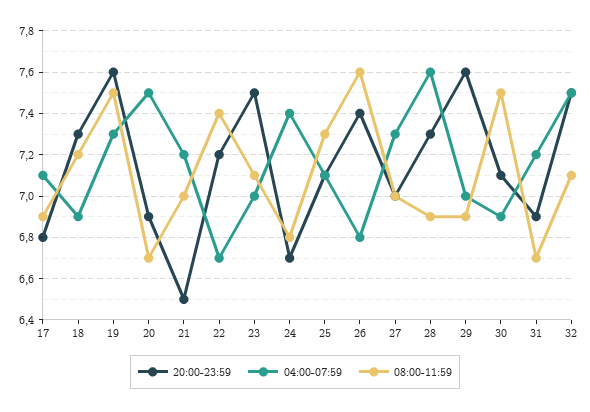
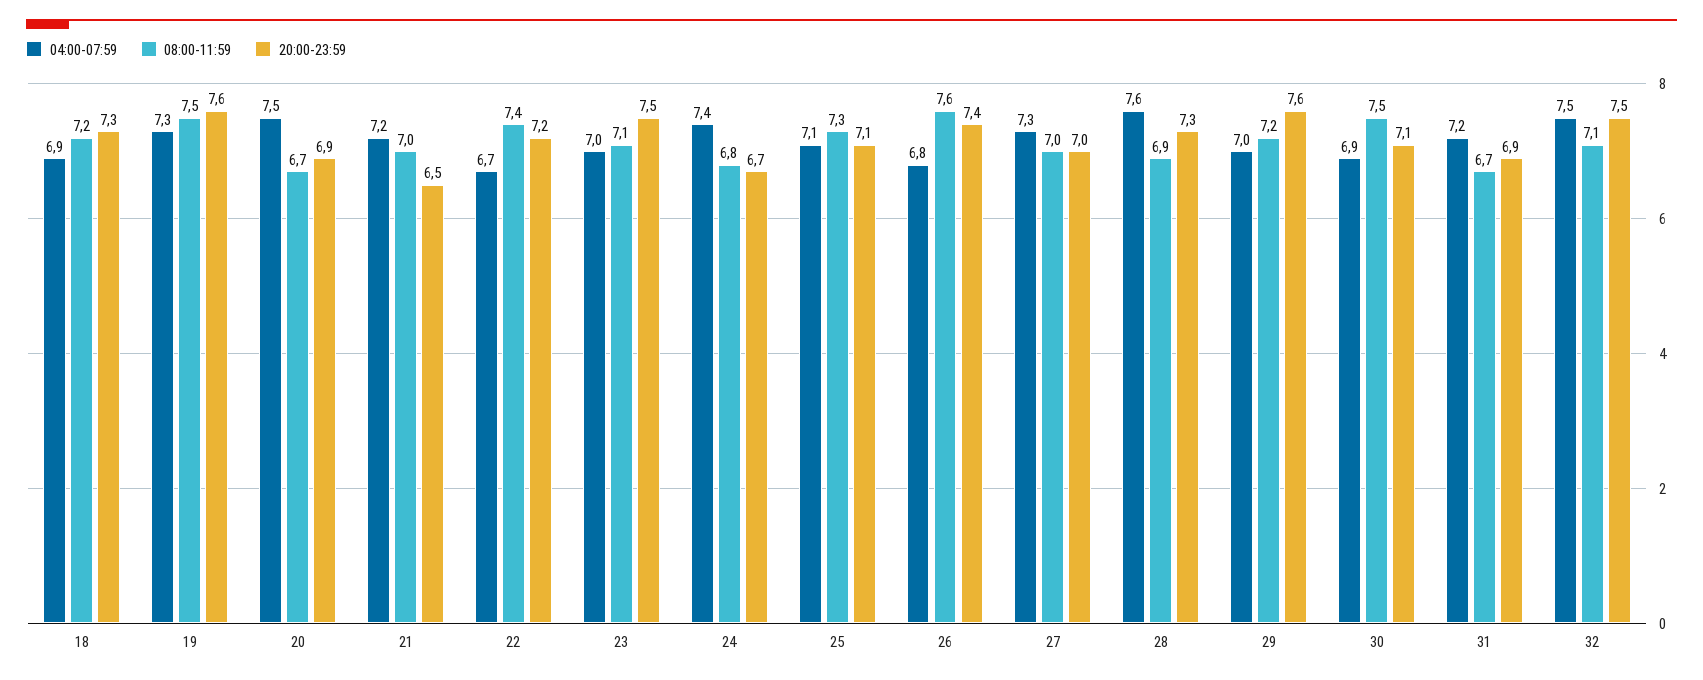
20:00-23:59, 17: 6.8 -> none
04:00-07:59, 17: 7.1 -> none
08:00-11:59, 17: 6.9 -> none
08:00-11:59, 29: 6.9 -> 7.2

